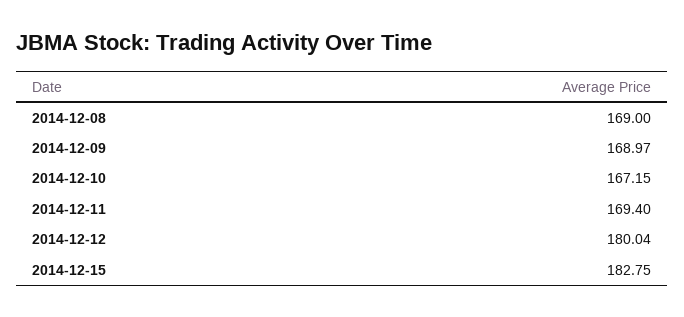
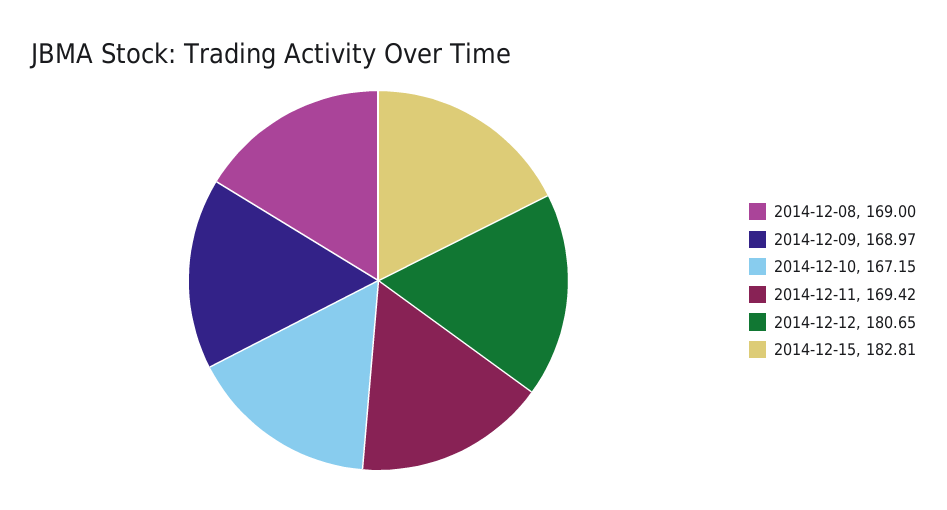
2014-12-11: 169.4 -> 169.42
2014-12-12: 180.04 -> 180.65
2014-12-15: 182.75 -> 182.81

